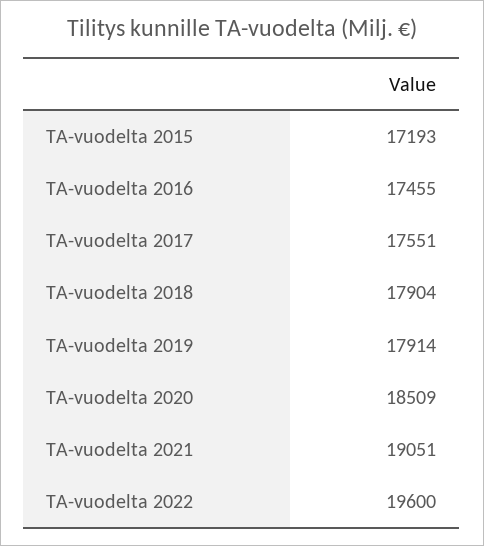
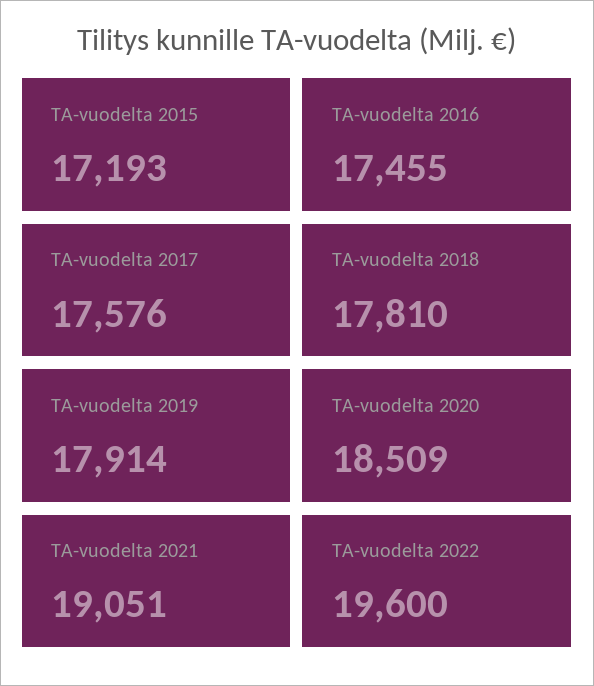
TA-vuodelta 2017: 17551 -> 17576
TA-vuodelta 2018: 17904 -> 17810

